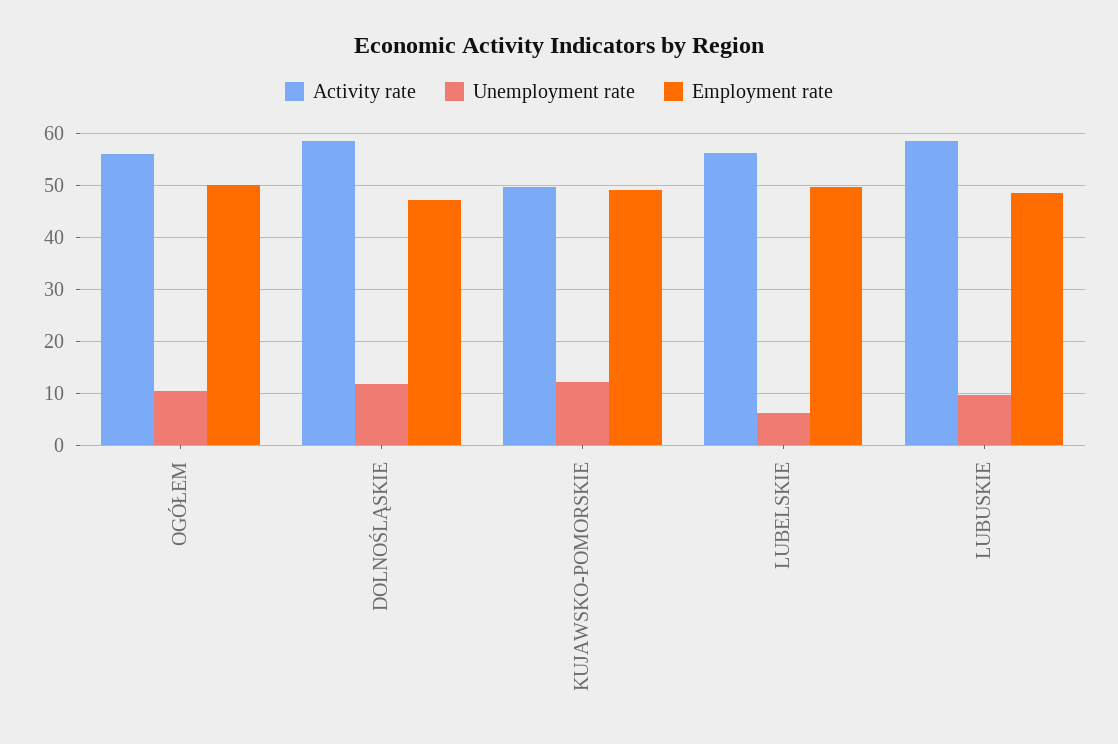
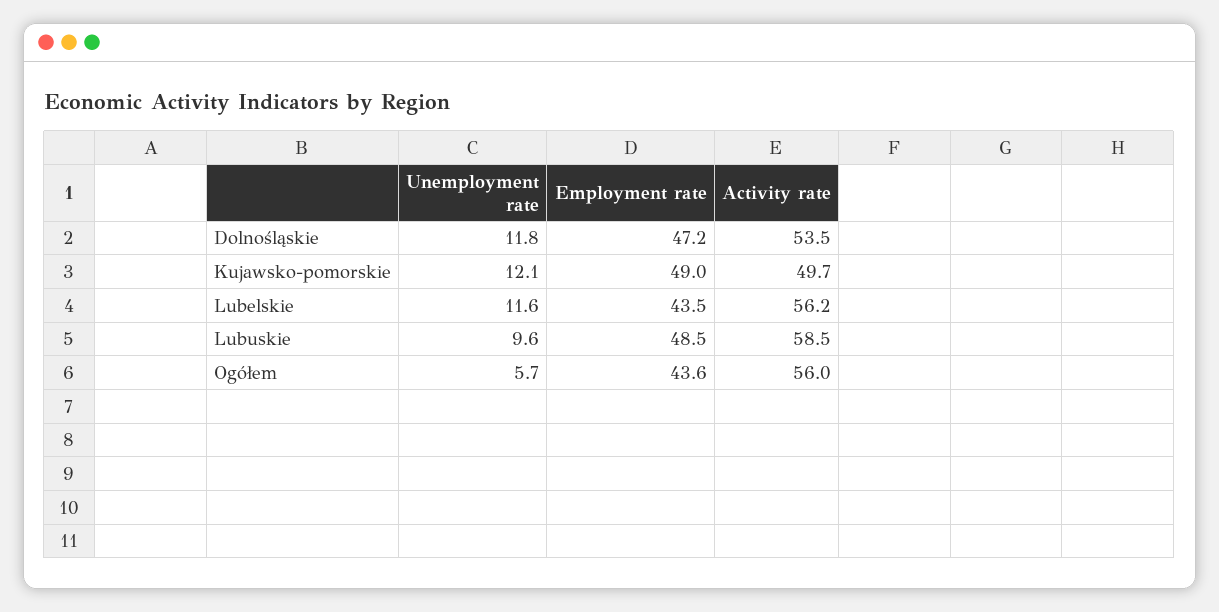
Unemployment rate, OGÓŁEM: 10 -> 5.7
Employment rate, OGÓŁEM: 50 -> 43.6
Activity rate, DOLNOŚLĄSKIE: 58 -> 53.5
Unemployment rate, LUBELSKIE: 6 -> 11.6
Employment rate, LUBELSKIE: 50 -> 43.5

